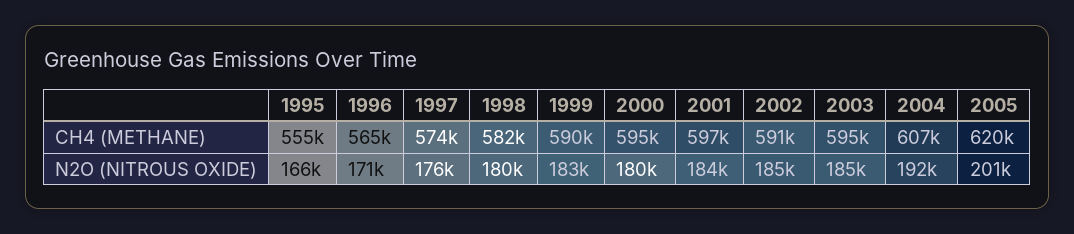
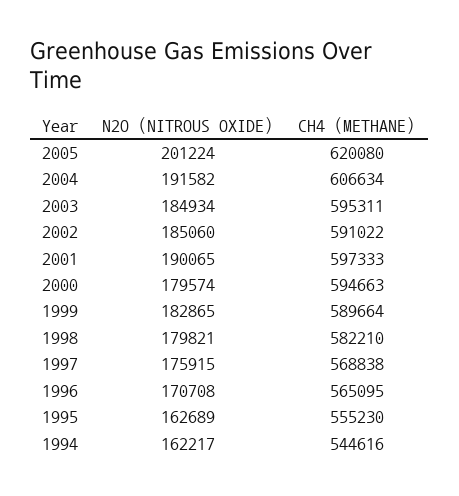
1997, CH4 (METHANE): 574000 -> 568838
1995, N2O (NITROUS OXIDE): 166000 -> 162689
2001, N2O (NITROUS OXIDE): 184000 -> 190065
1994, N2O (NITROUS OXIDE): none -> 162217
1994, CH4 (METHANE): none -> 544616

